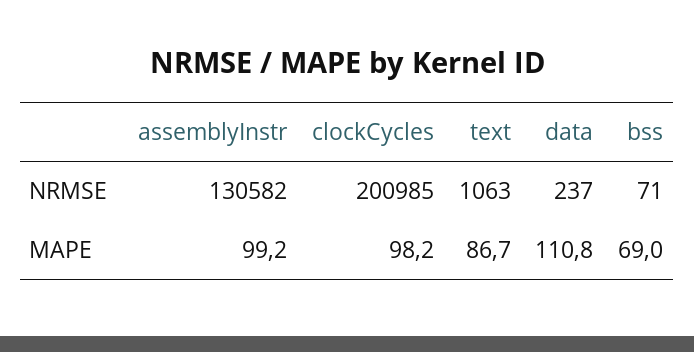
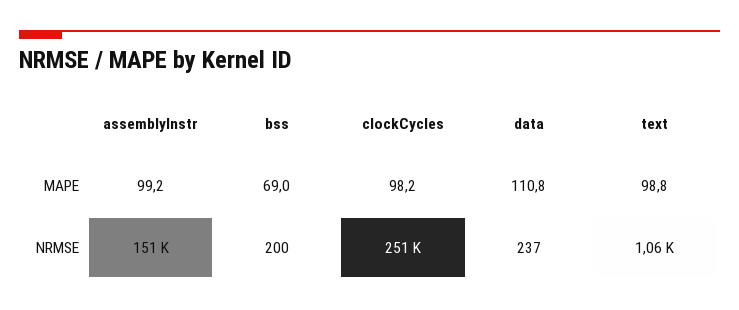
assemblyInstr, NRMSE: 130582 -> 151000
clockCycles, NRMSE: 200985 -> 251000
bss, NRMSE: 71 -> 200
text, MAPE: 86.7 -> 98.8

